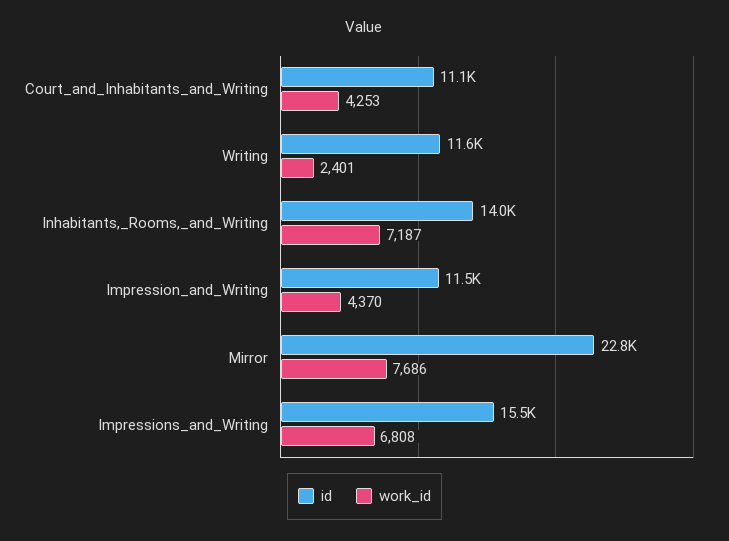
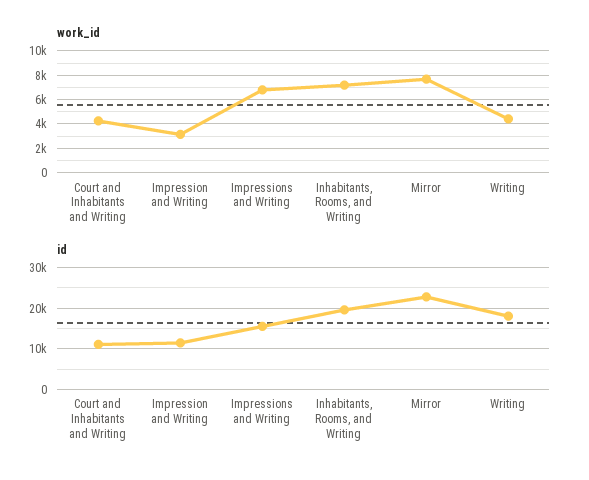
id, Writing: 11600 -> 18000
work_id, Writing: 2401 -> 4500
id, Inhabitants,_Rooms,_and_Writing: 14000 -> 20000
work_id, Impression_and_Writing: 4370 -> 3000

